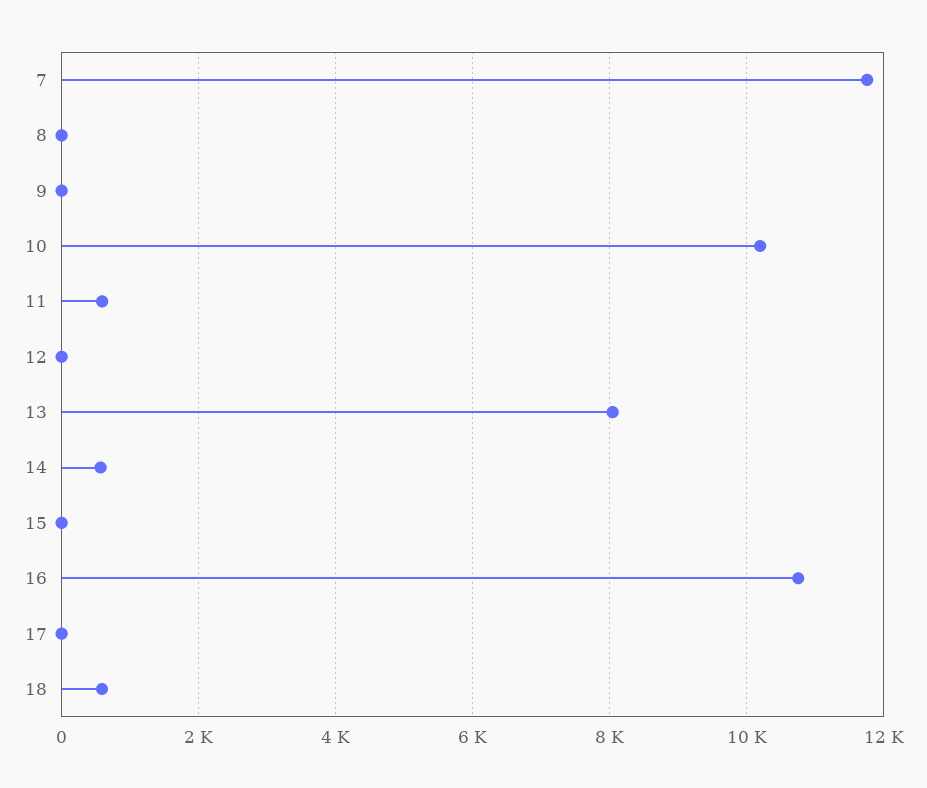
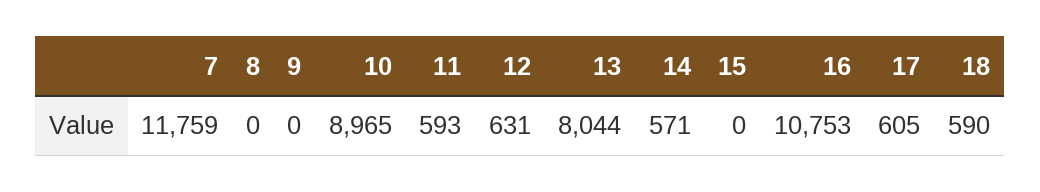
10: 10200 -> 8965
12: 0 -> 631
17: 0 -> 605

